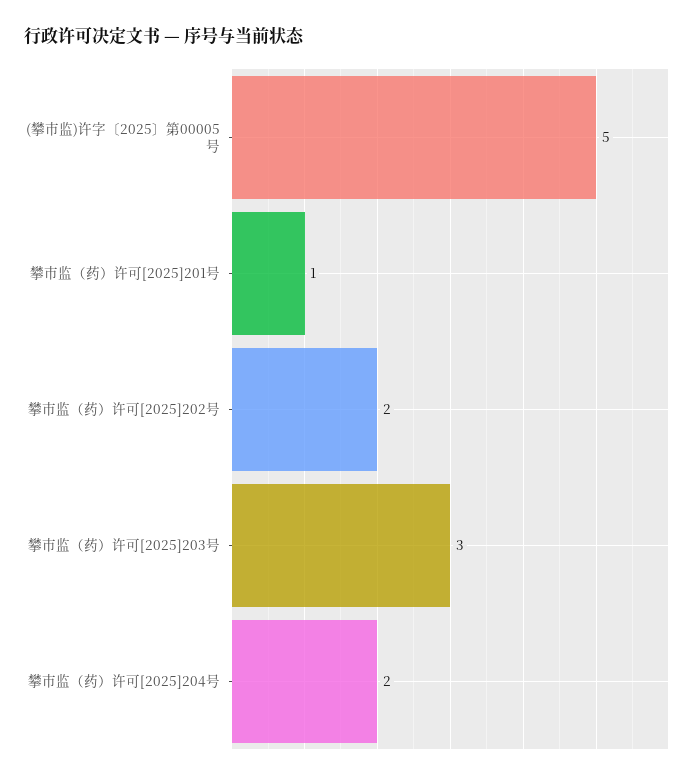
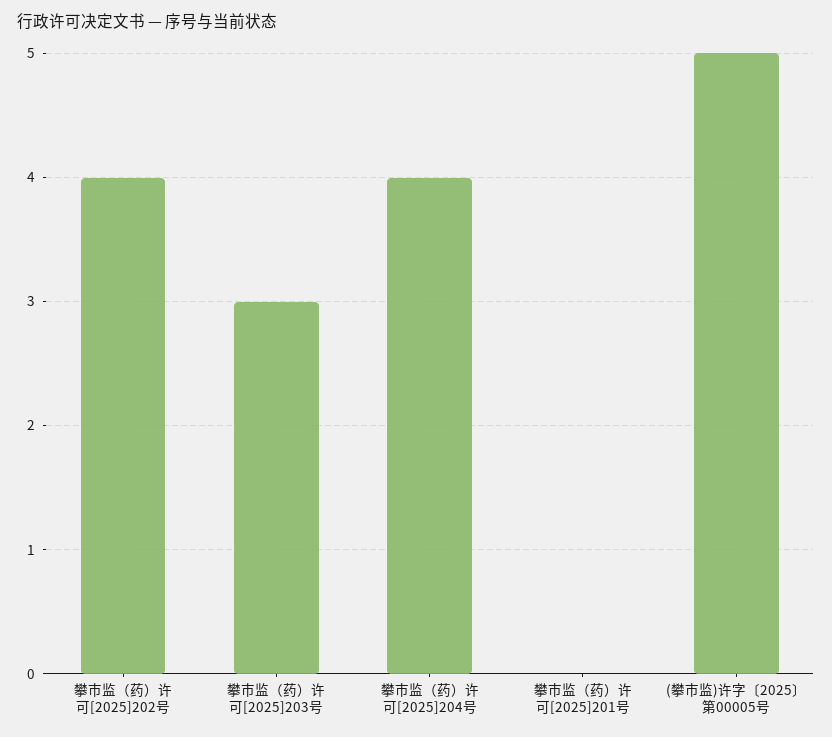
攀市监（药）许可[2025]201号: 1 -> 0
攀市监（药）许可[2025]202号: 2 -> 4
攀市监（药）许可[2025]204号: 2 -> 4

